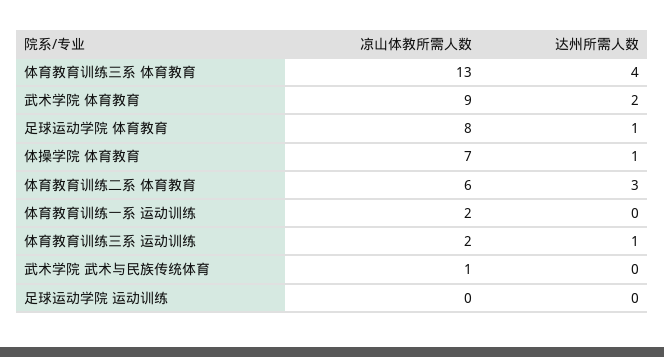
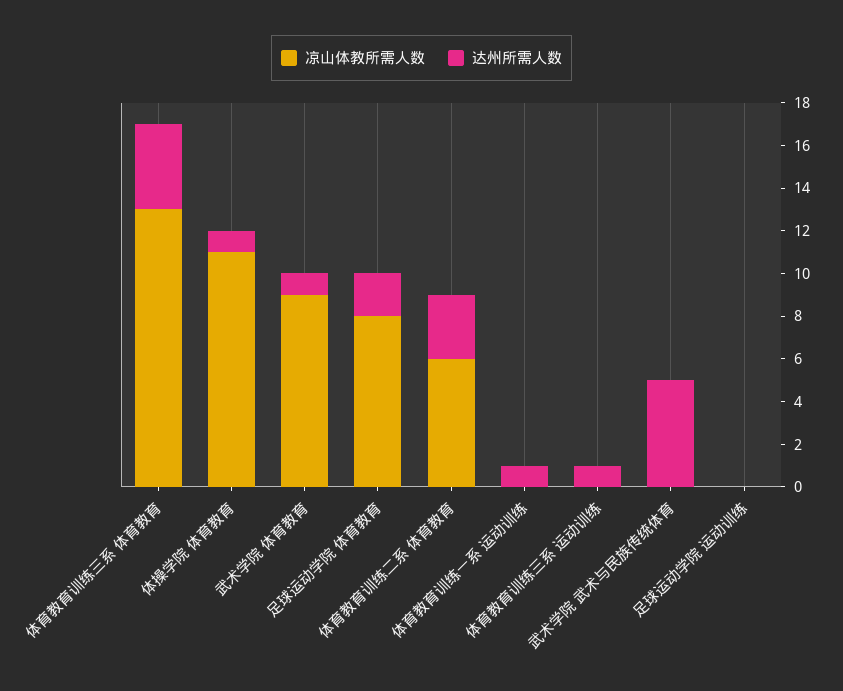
达州所需人数, 武术学院 体育教育: 2 -> 1
达州所需人数, 足球运动学院 体育教育: 1 -> 2
凉山体教所需人数, 体操学院 体育教育: 7 -> 11
凉山体教所需人数, 体育教育训练一系 运动训练: 2 -> 0
达州所需人数, 体育教育训练一系 运动训练: 0 -> 1
凉山体教所需人数, 体育教育训练三系 运动训练: 2 -> 0
凉山体教所需人数, 武术学院 武术与民族传统体育: 1 -> 0
达州所需人数, 武术学院 武术与民族传统体育: 0 -> 5

